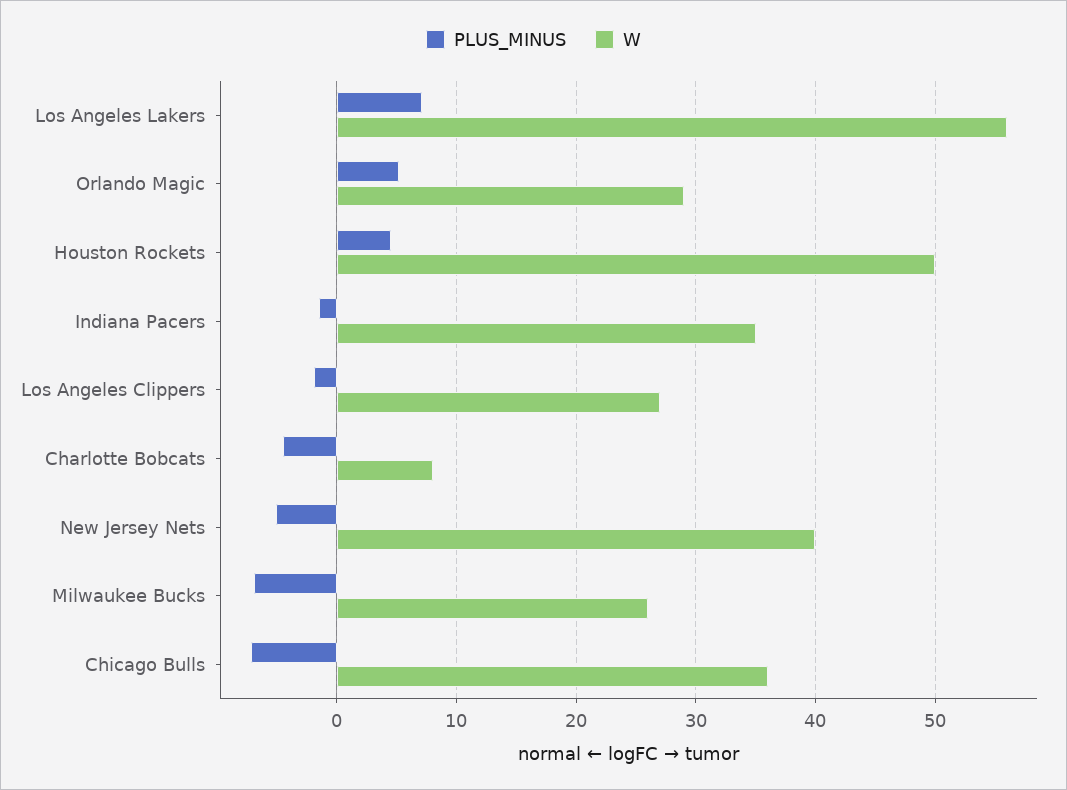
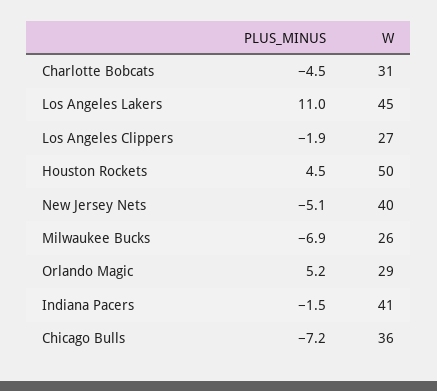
PLUS_MINUS, Los Angeles Lakers: 7 -> 11
W, Los Angeles Lakers: 56 -> 45
W, Indiana Pacers: 35 -> 41
W, Charlotte Bobcats: 8 -> 31

